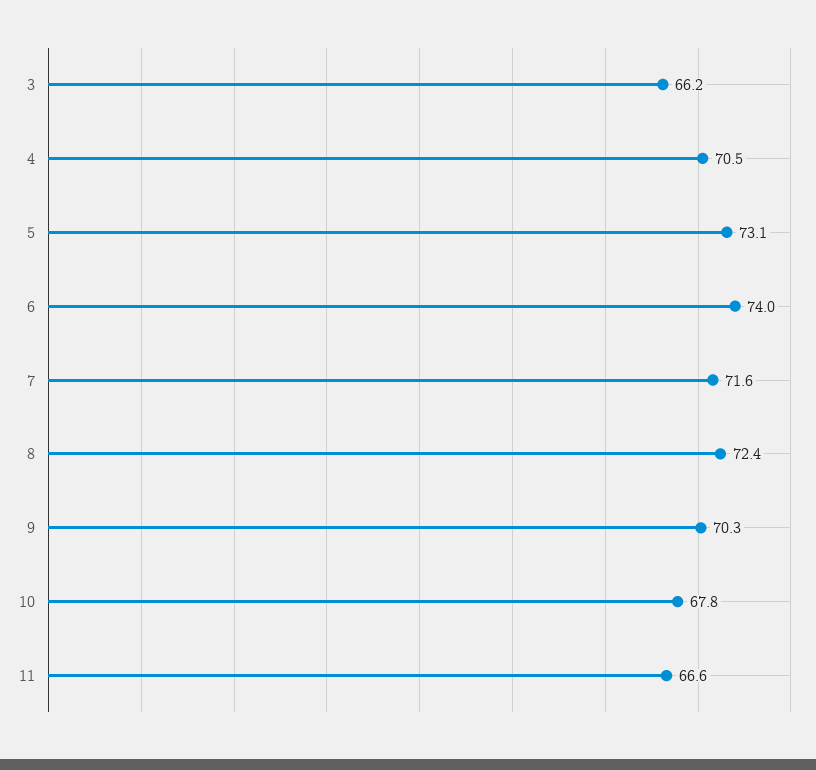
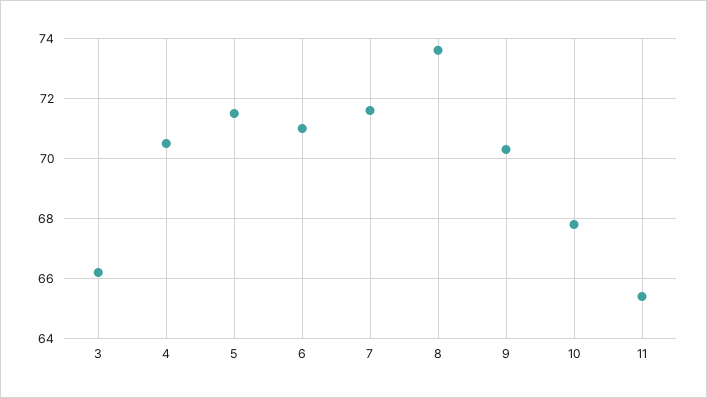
5: 73.1 -> 71.5
6: 74 -> 71
8: 72.4 -> 73.5
11: 66.6 -> 65.5

